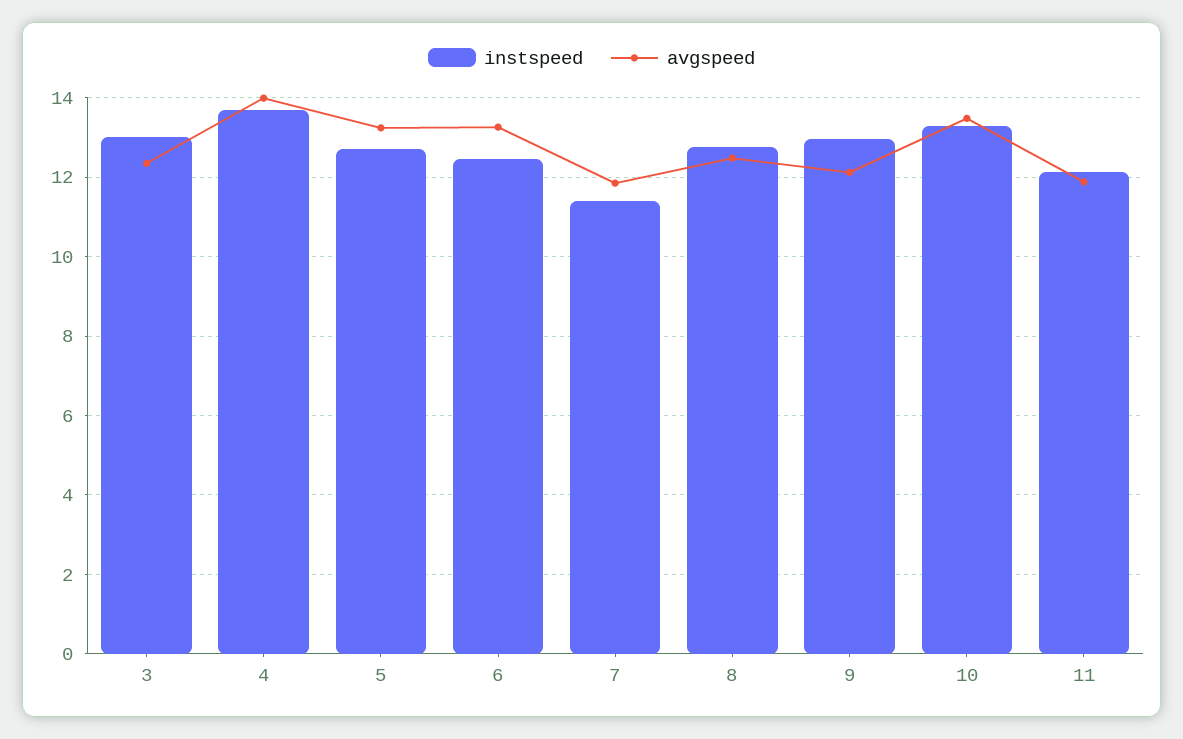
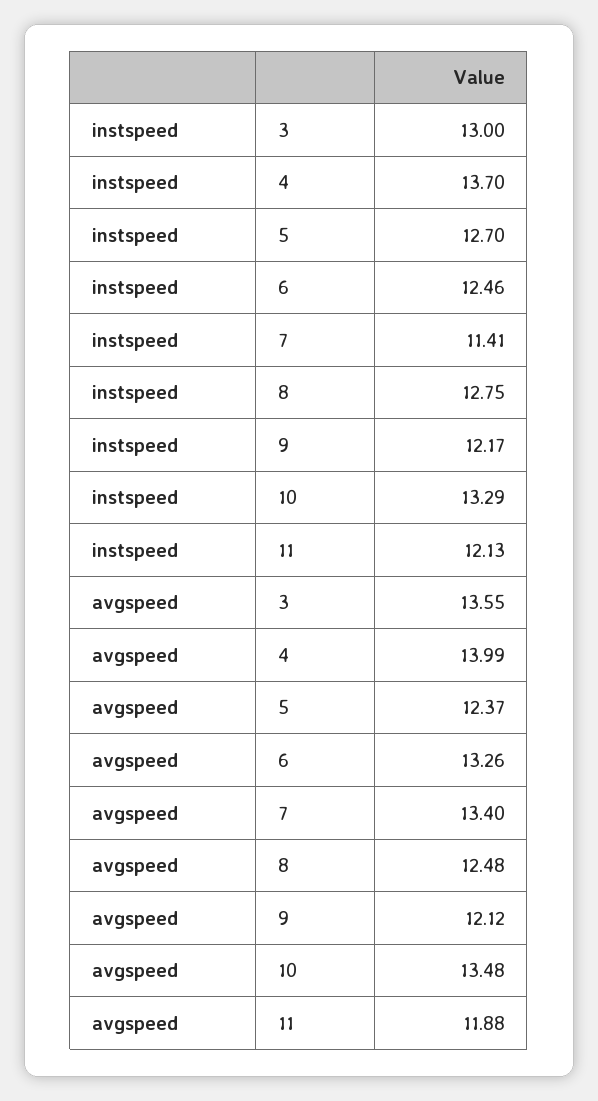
avgspeed, 3: 12.4 -> 13.55
avgspeed, 5: 13.2 -> 12.37
avgspeed, 7: 11.8 -> 13.4
instspeed, 9: 13 -> 12.17

